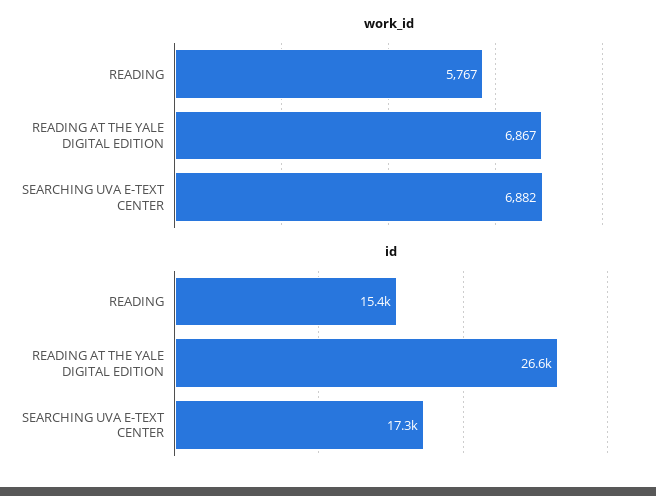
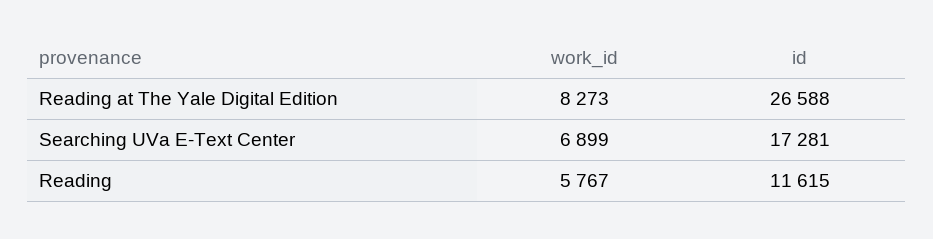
work_id, READING AT THE YALE DIGITAL EDITION: 6867 -> 8273
work_id, SEARCHING UVA E-TEXT CENTER: 6882 -> 6899
id, READING: 15400 -> 11615

